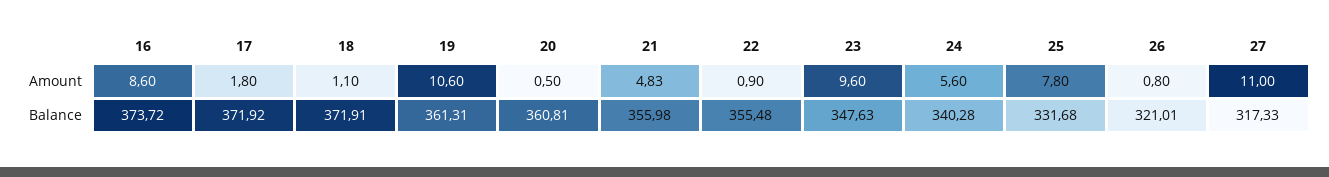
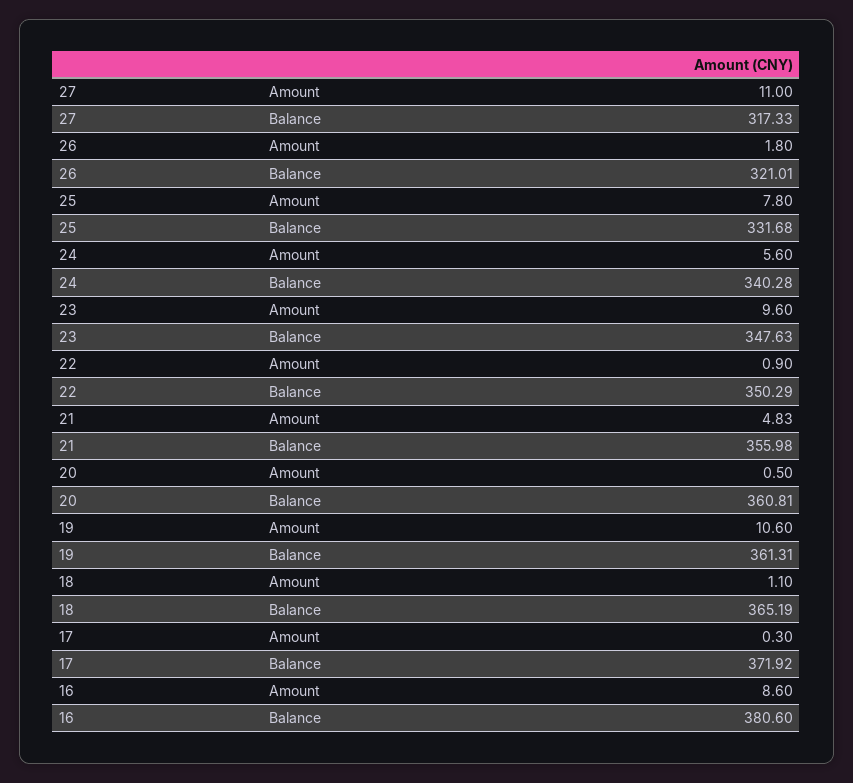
17, Amount: 1.8 -> 0.3
26, Amount: 0.8 -> 1.8
16, Balance: 373.72 -> 380.6
18, Balance: 371.91 -> 365.19
22, Balance: 355.48 -> 350.29

